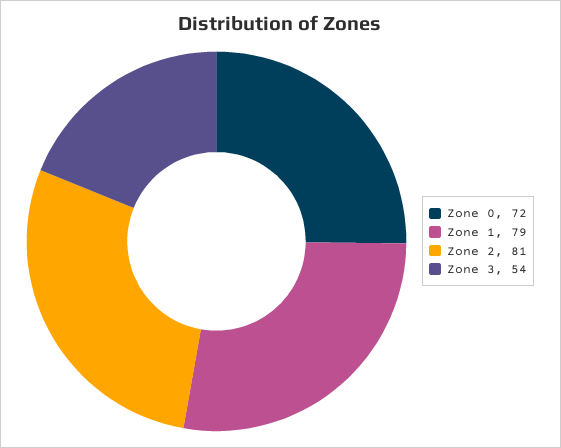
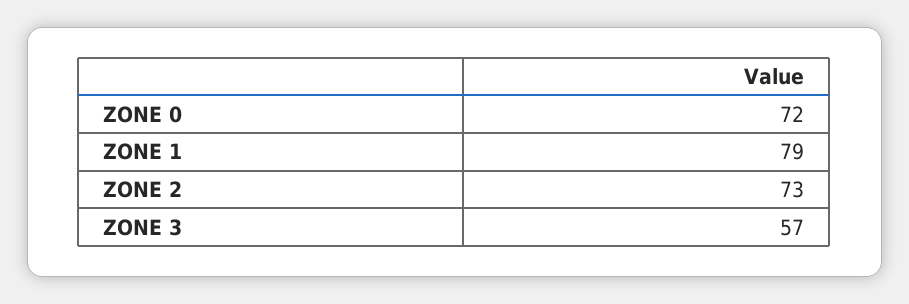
Zone 2: 81 -> 73
Zone 3: 54 -> 57

